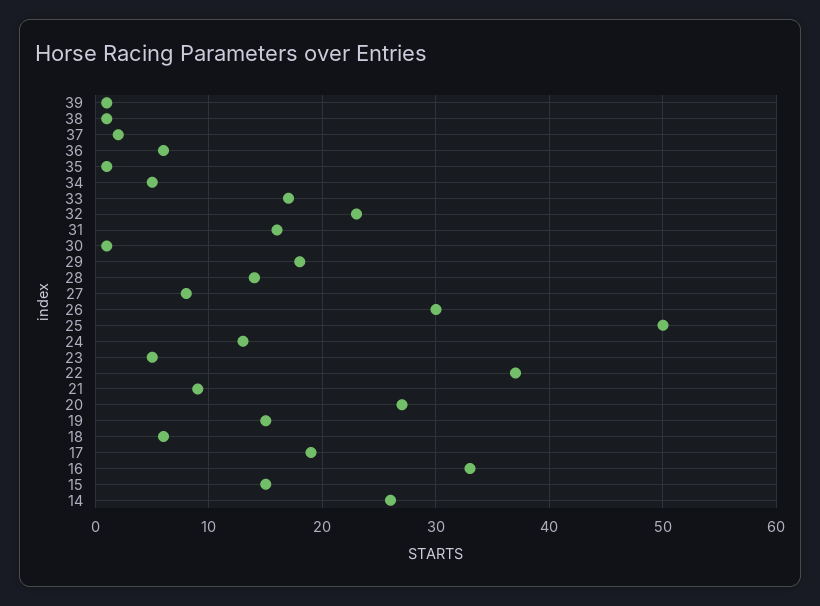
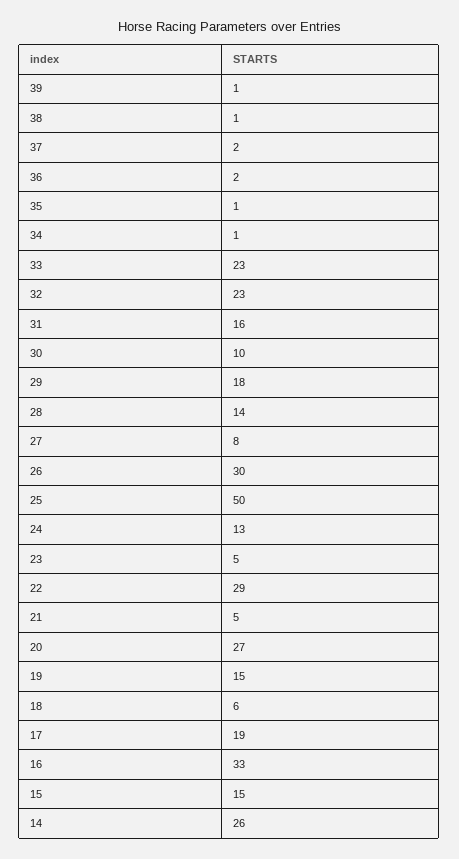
36: 6 -> 2
34: 5 -> 1
33: 17 -> 23
30: 1 -> 10
22: 37 -> 29
21: 9 -> 5

